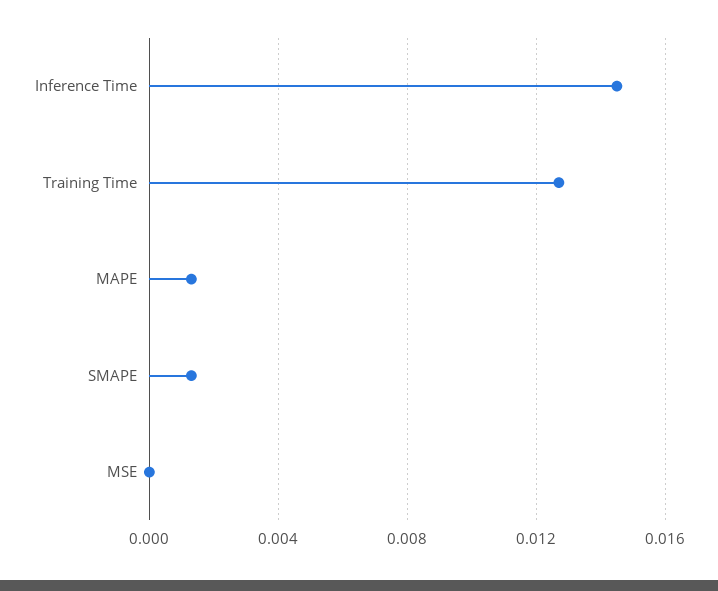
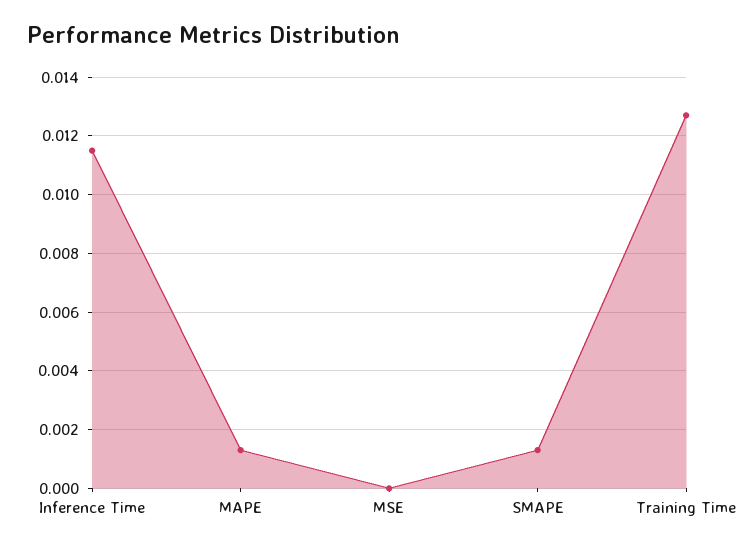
Inference Time: 0.0145 -> 0.0115

